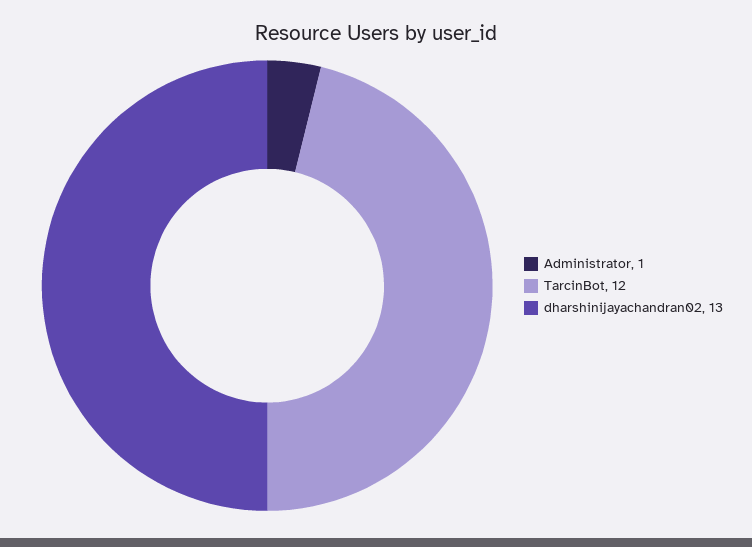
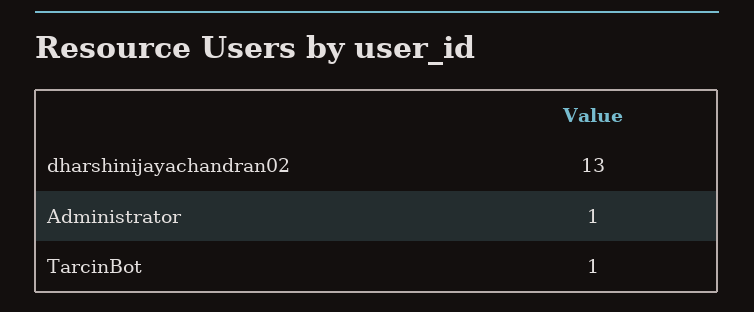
TarcinBot: 12 -> 1

